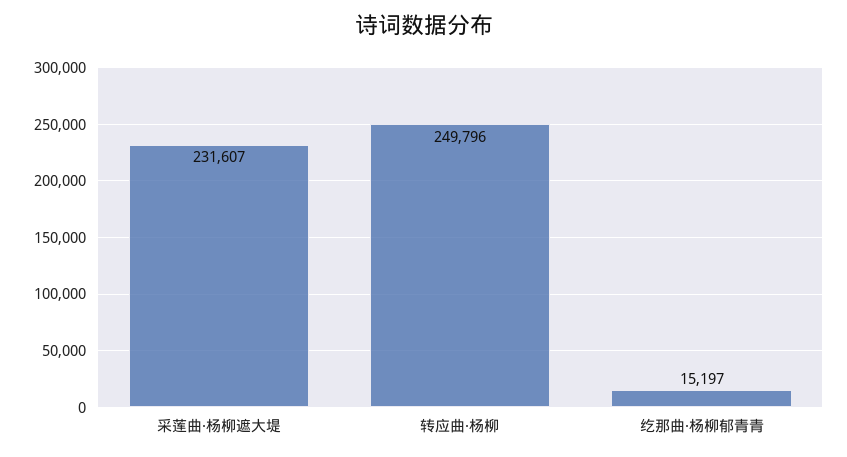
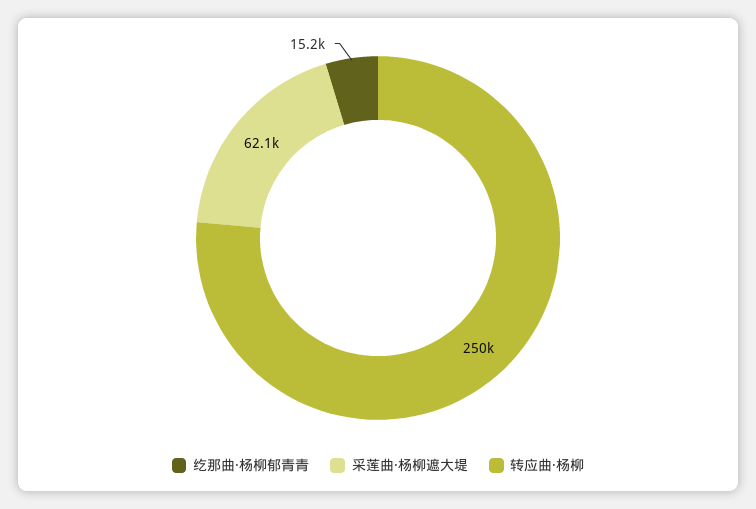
采莲曲·杨柳遮大堤: 231607 -> 62100

